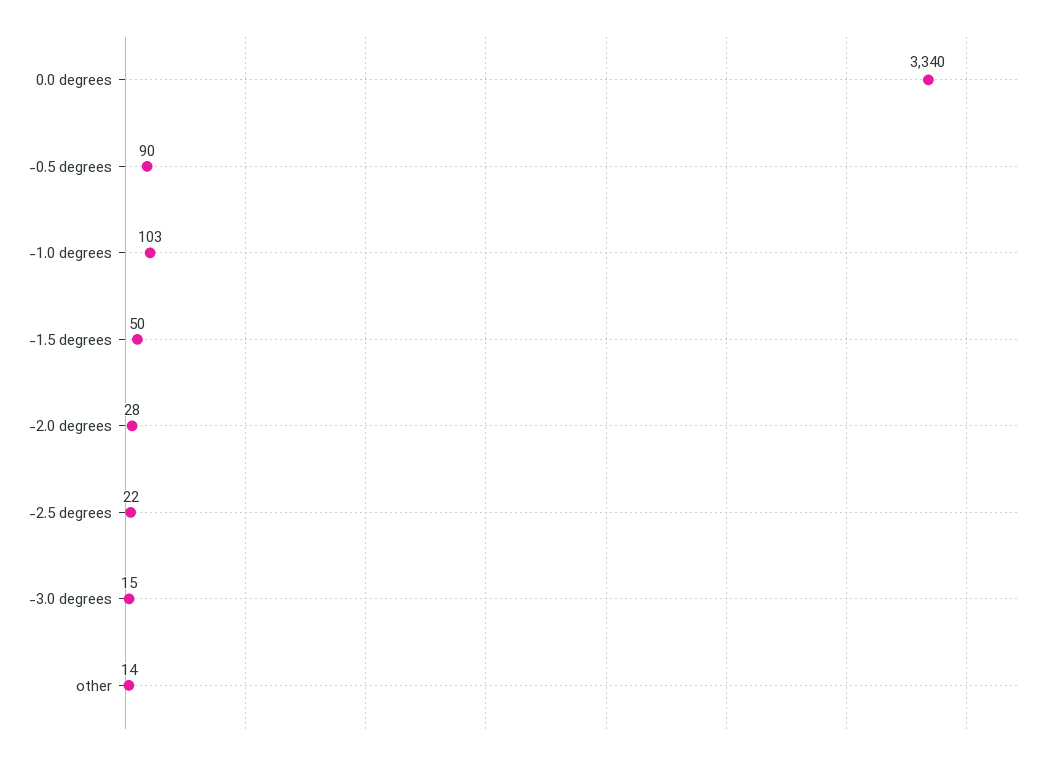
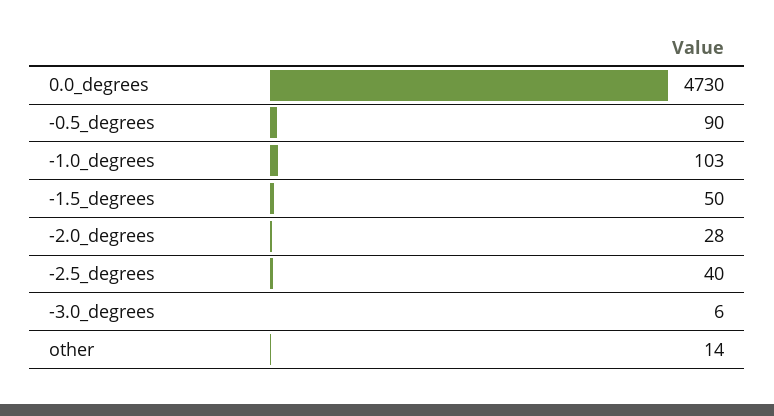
0.0 degrees: 3340 -> 4730
-2.5 degrees: 22 -> 40
-3.0 degrees: 15 -> 6

